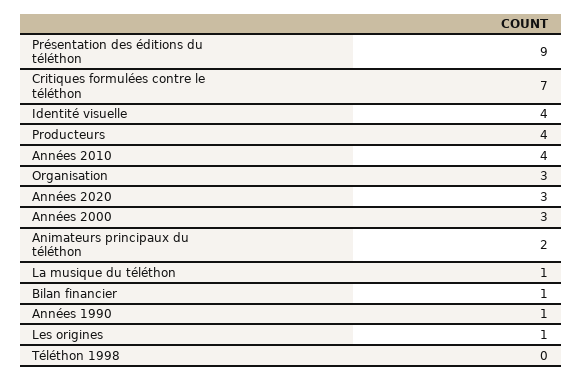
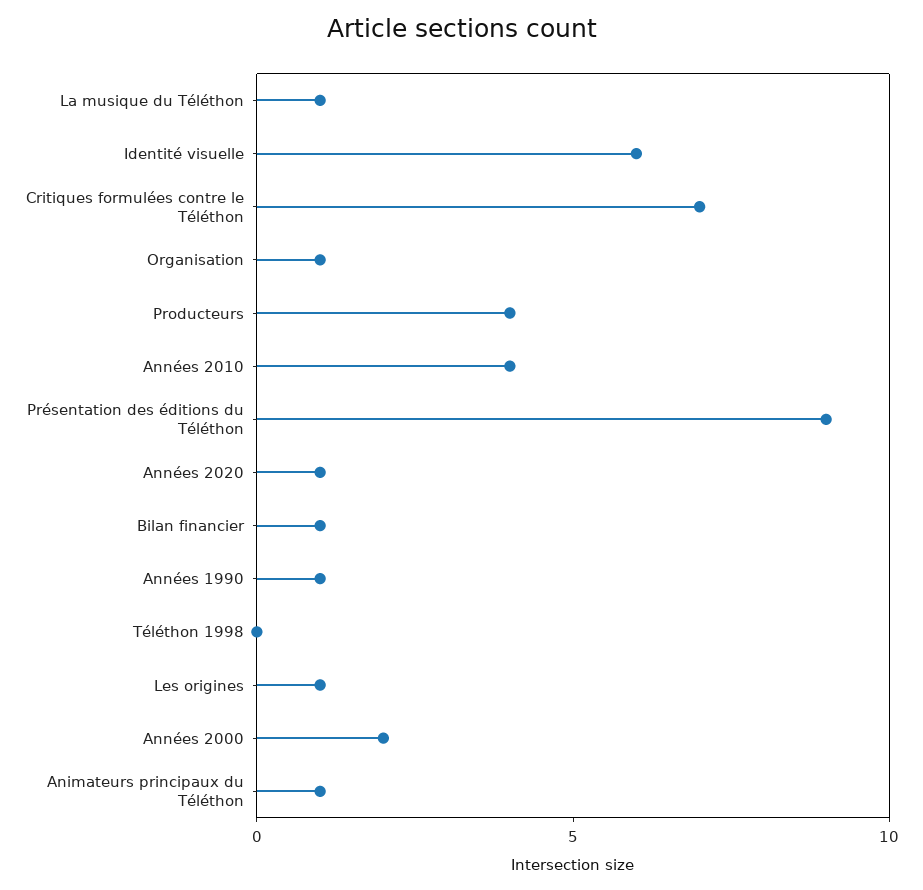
Identité visuelle: 4 -> 6
Organisation: 3 -> 1
Années 2020: 3 -> 1
Années 2000: 3 -> 2
Animateurs principaux du téléthon: 2 -> 1

